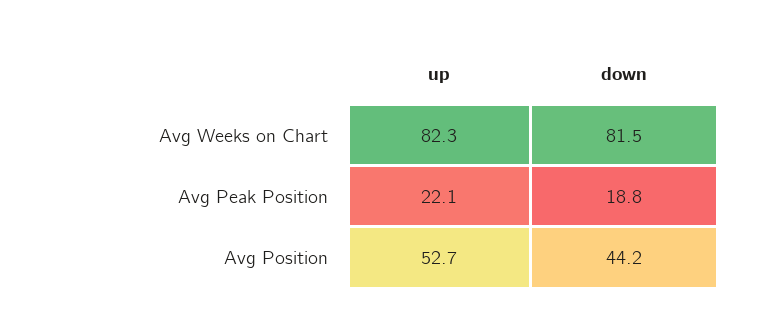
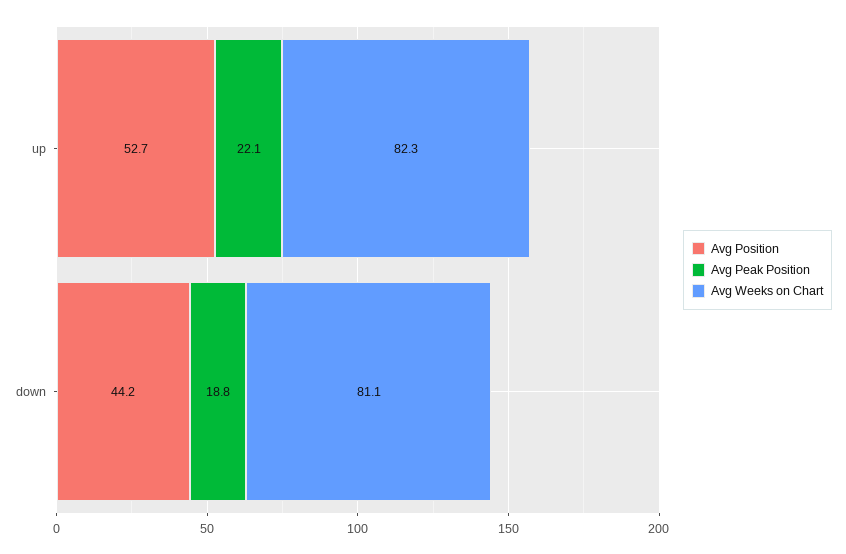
Avg Weeks on Chart, down: 81.5 -> 81.1

